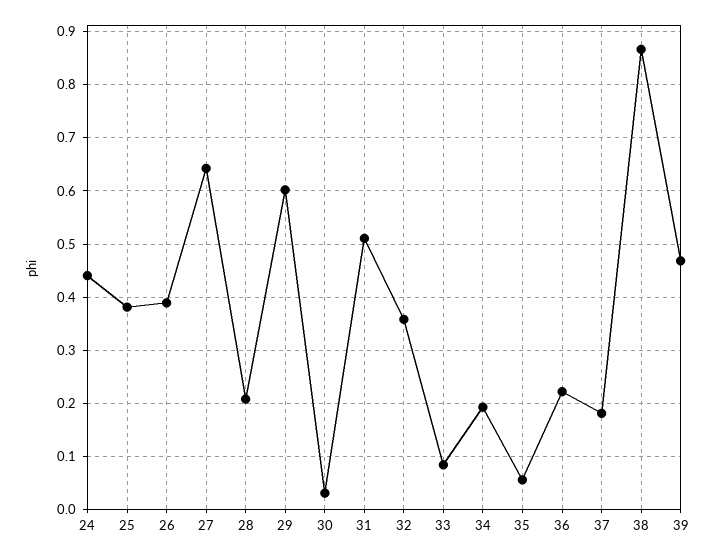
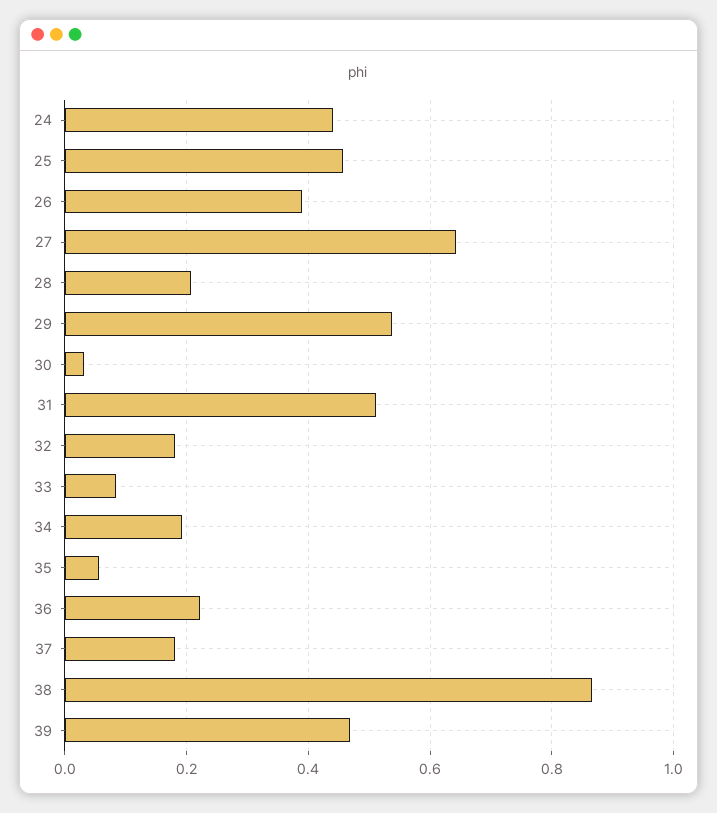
25: 0.38 -> 0.46
29: 0.6 -> 0.54
32: 0.36 -> 0.18

